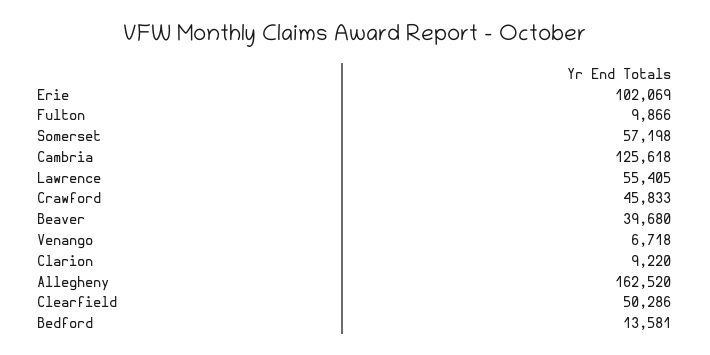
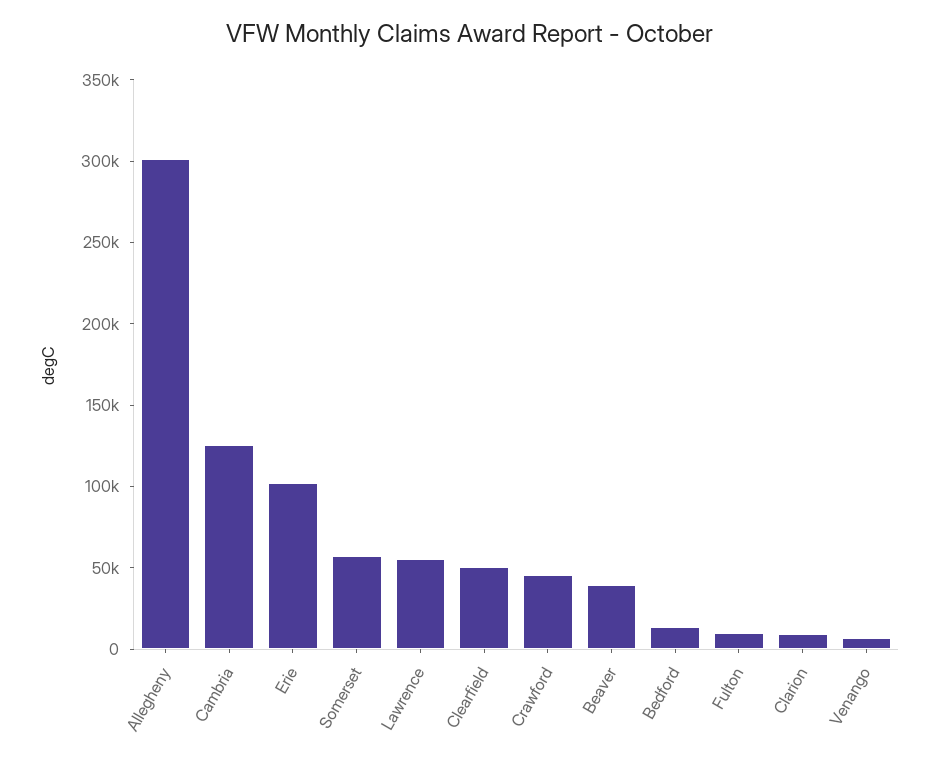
Allegheny: 162520 -> 300000

